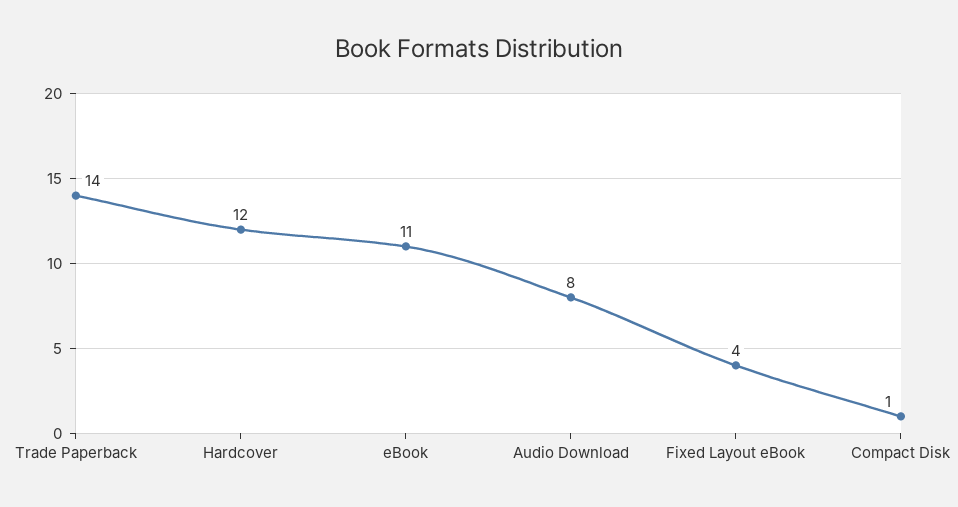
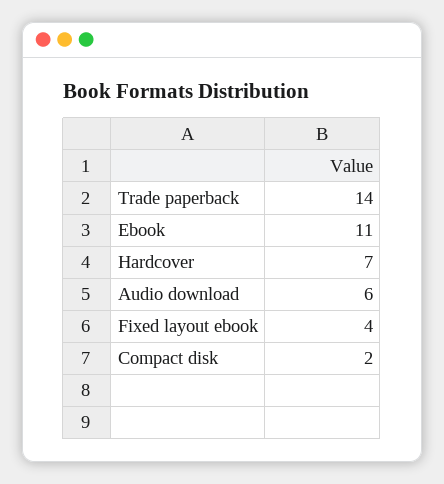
Hardcover: 12 -> 7
Audio Download: 8 -> 6
Compact Disk: 1 -> 2

